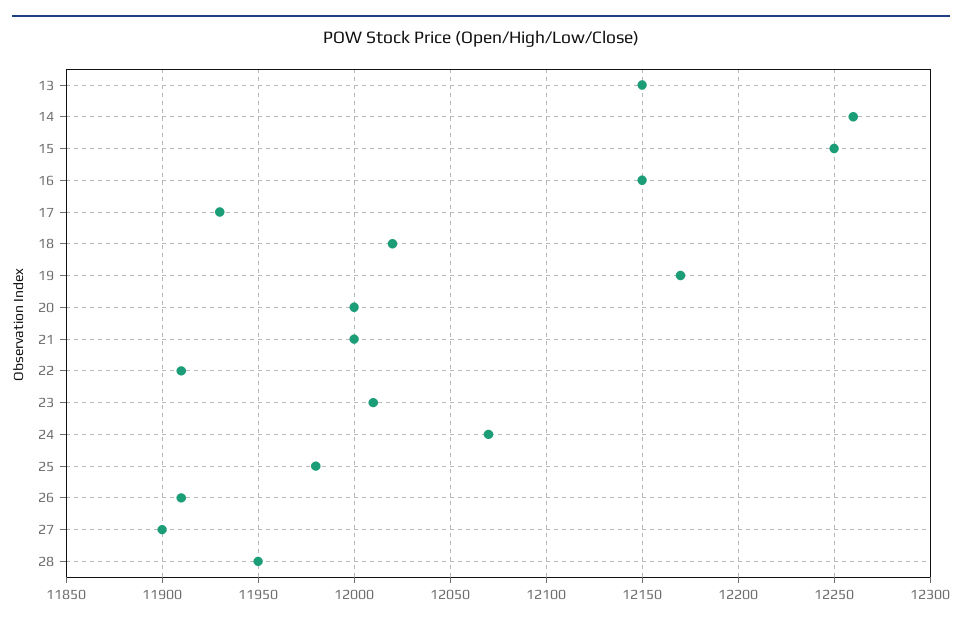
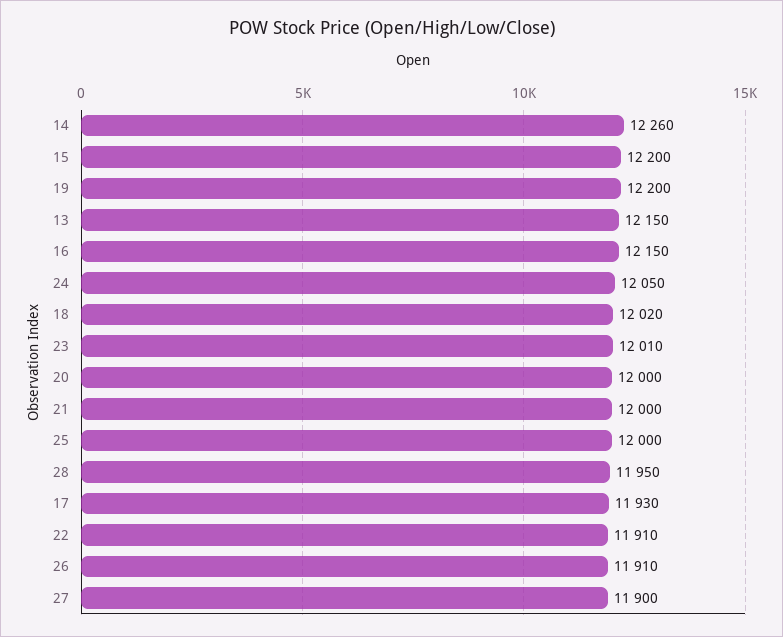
15: 12250 -> 12200
19: 12170 -> 12200
24: 12070 -> 12050
25: 11980 -> 12000

